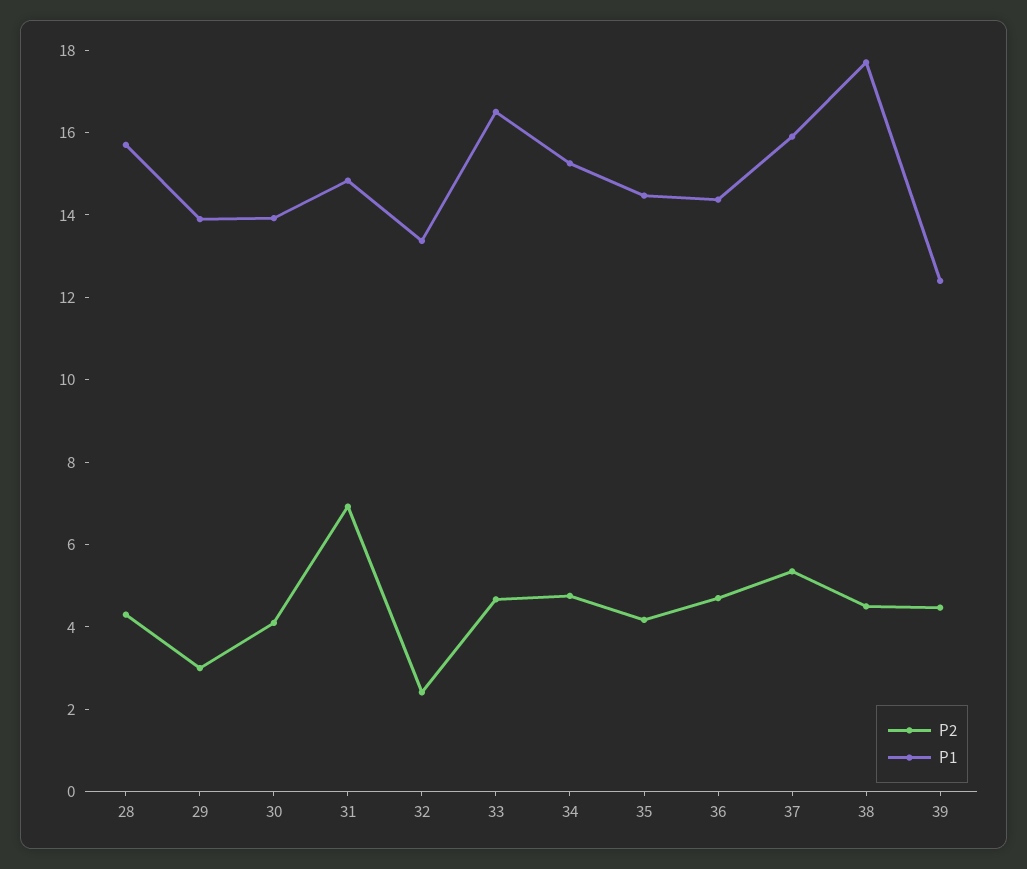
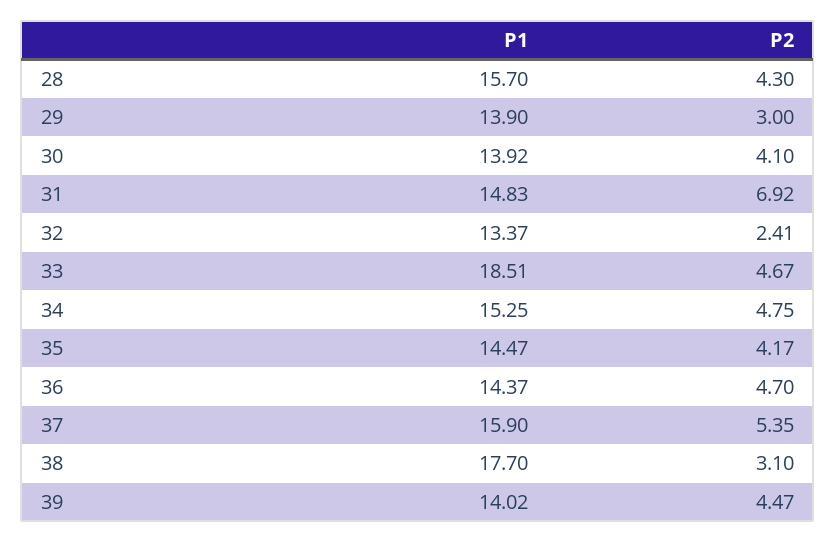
P1, 33: 16.5 -> 18.51
P2, 38: 4.5 -> 3.1
P1, 39: 12.5 -> 14.02

